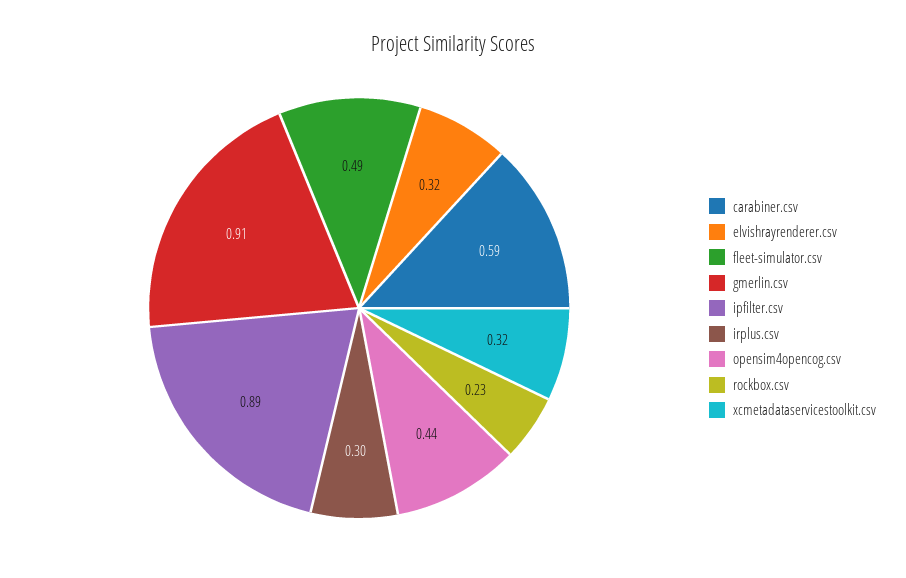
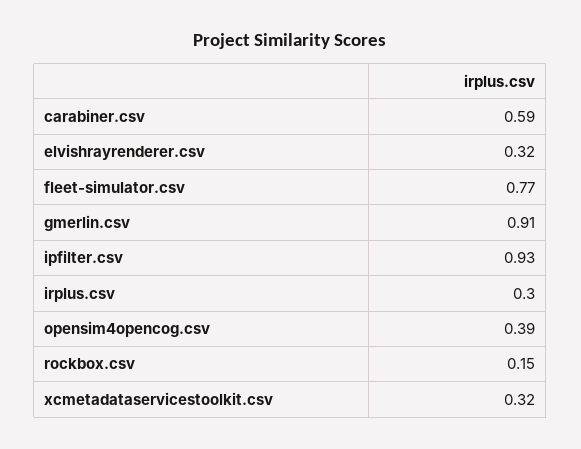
fleet-simulator.csv: 0.49 -> 0.77
ipfilter.csv: 0.89 -> 0.93
opensim4opencog.csv: 0.44 -> 0.39
rockbox.csv: 0.23 -> 0.15

